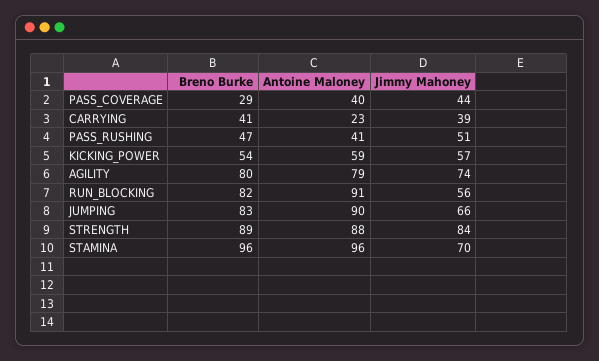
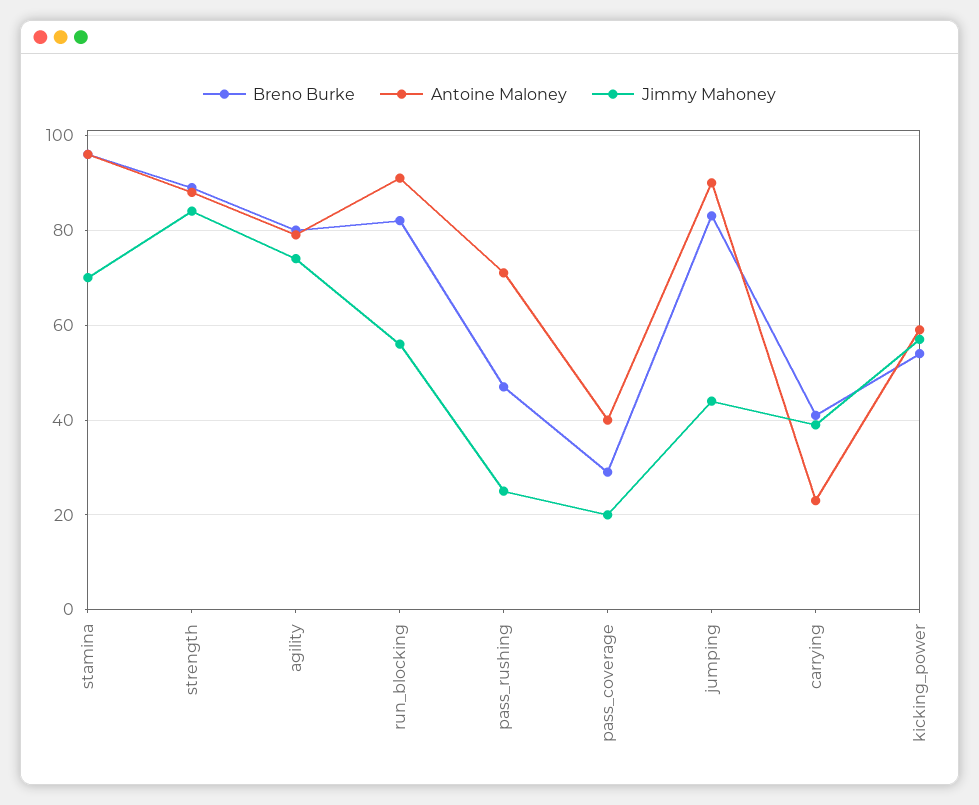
Jimmy Mahoney, PASS_COVERAGE: 44 -> 20
Antoine Maloney, PASS_RUSHING: 41 -> 70
Jimmy Mahoney, PASS_RUSHING: 51 -> 25
Jimmy Mahoney, JUMPING: 66 -> 45

